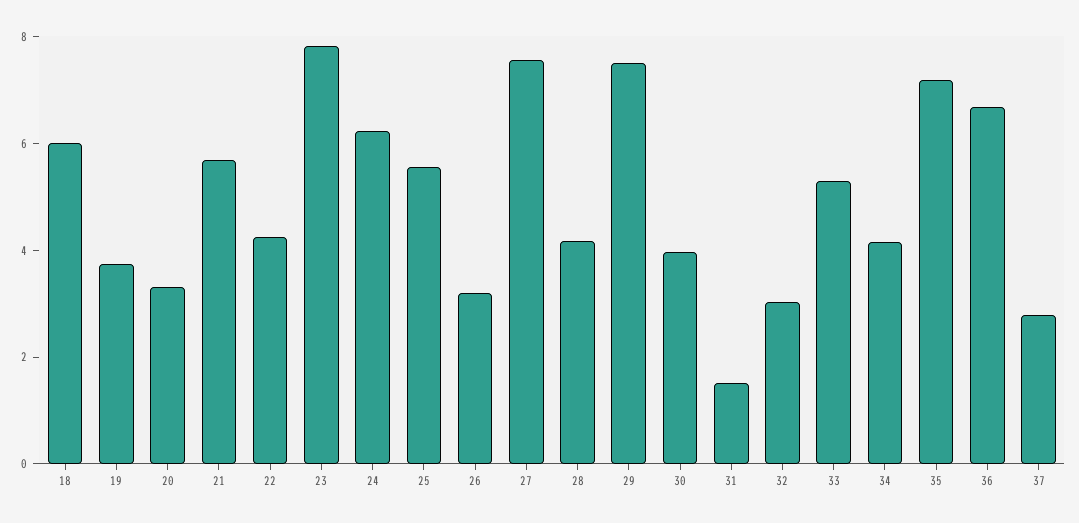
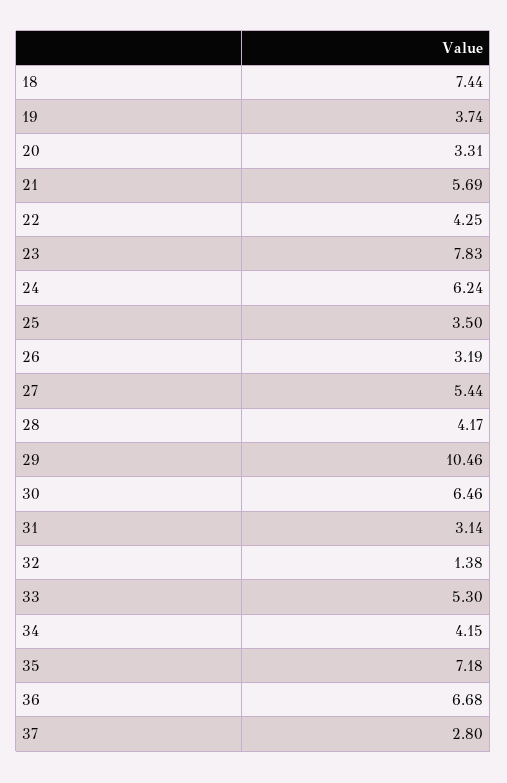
18: 6 -> 7.44
25: 5.5 -> 3.5
27: 7.5 -> 5.44
29: 7.5 -> 10.46
30: 4 -> 6.46
31: 1.5 -> 3.14
32: 3 -> 1.38

